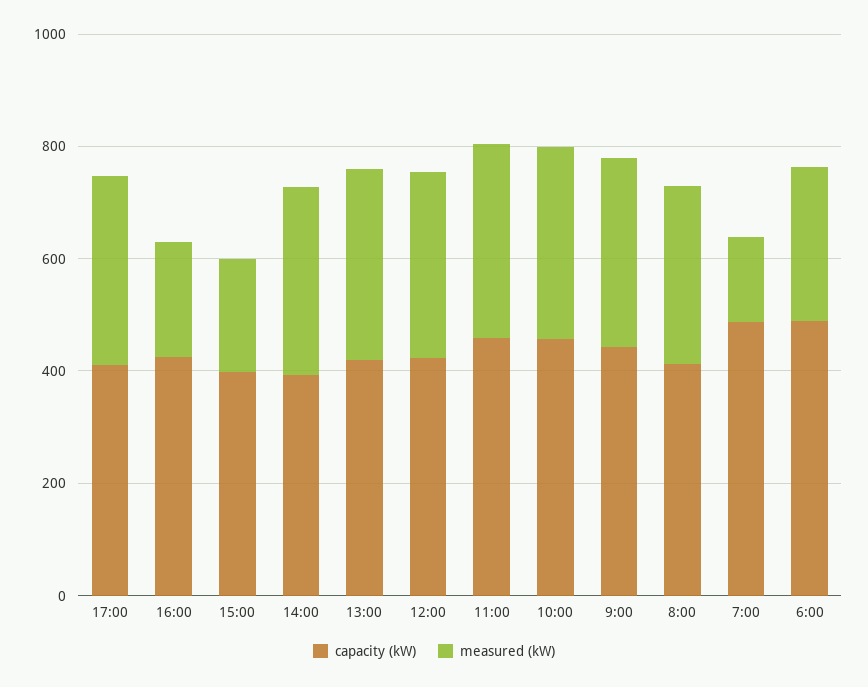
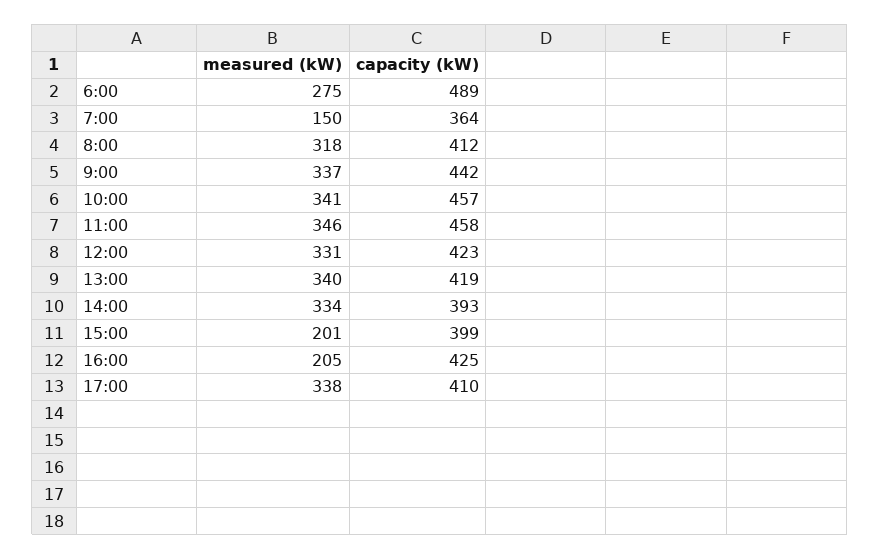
capacity (kW), 7:00: 500 -> 364

